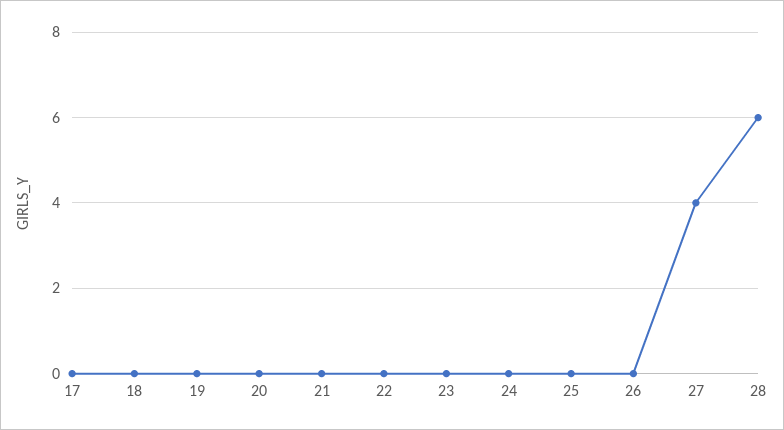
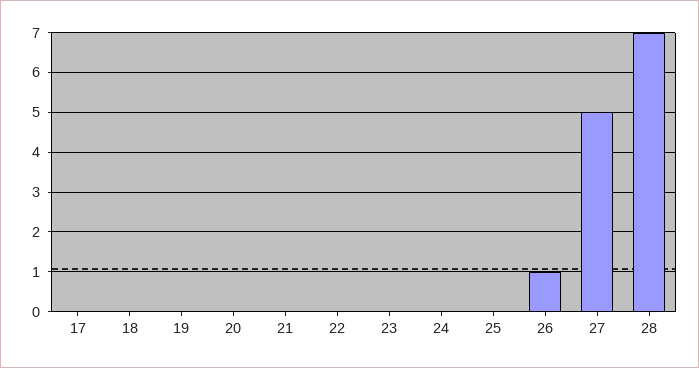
26: 0 -> 1
27: 4 -> 5
28: 6 -> 7

